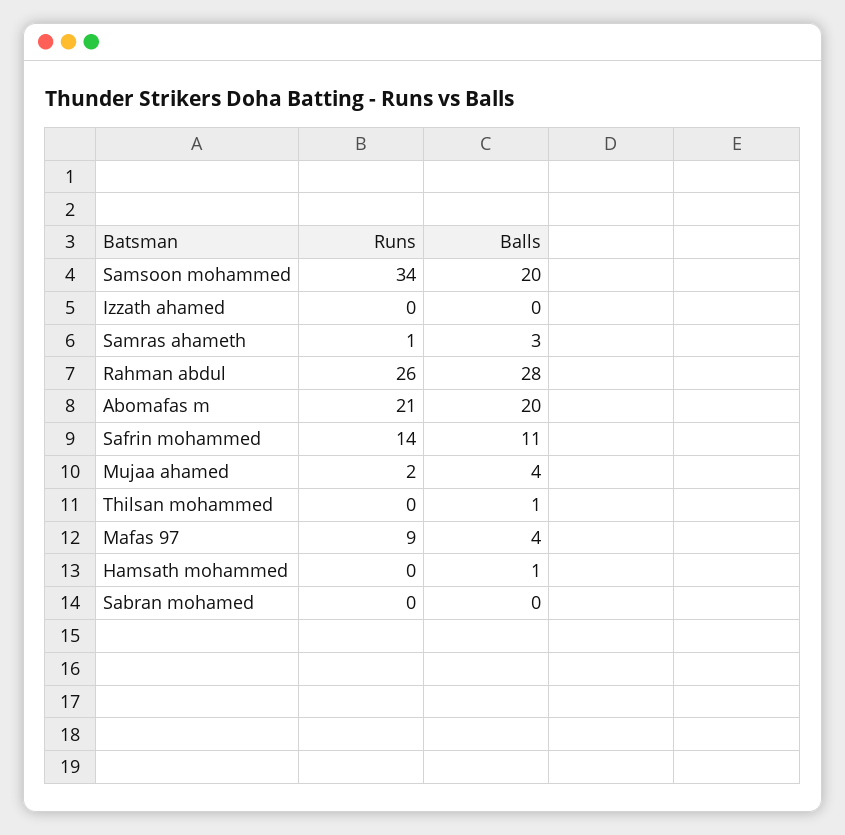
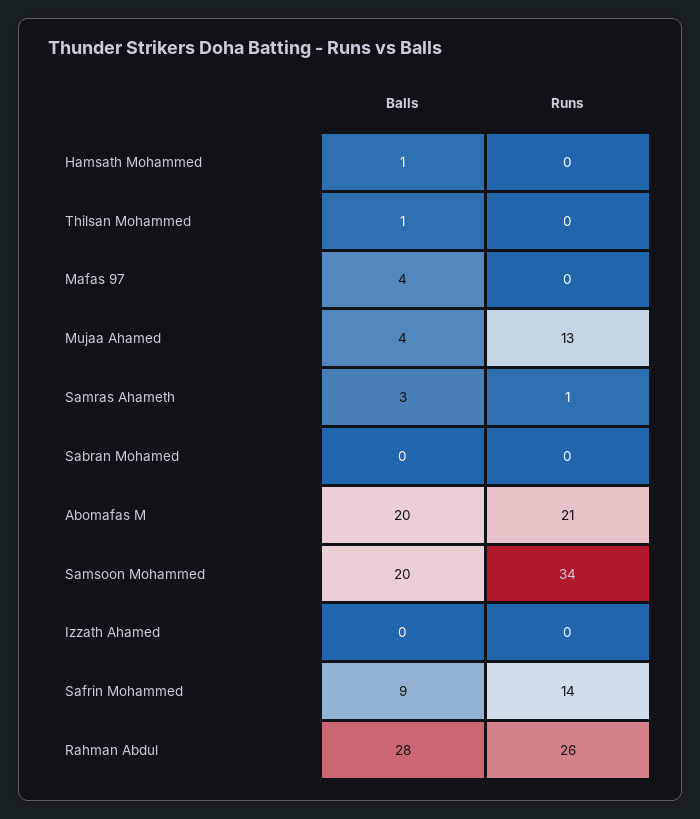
Balls, Safrin mohammed: 11 -> 9
Runs, Mujaa ahamed: 2 -> 13
Runs, Mafas 97: 9 -> 0

